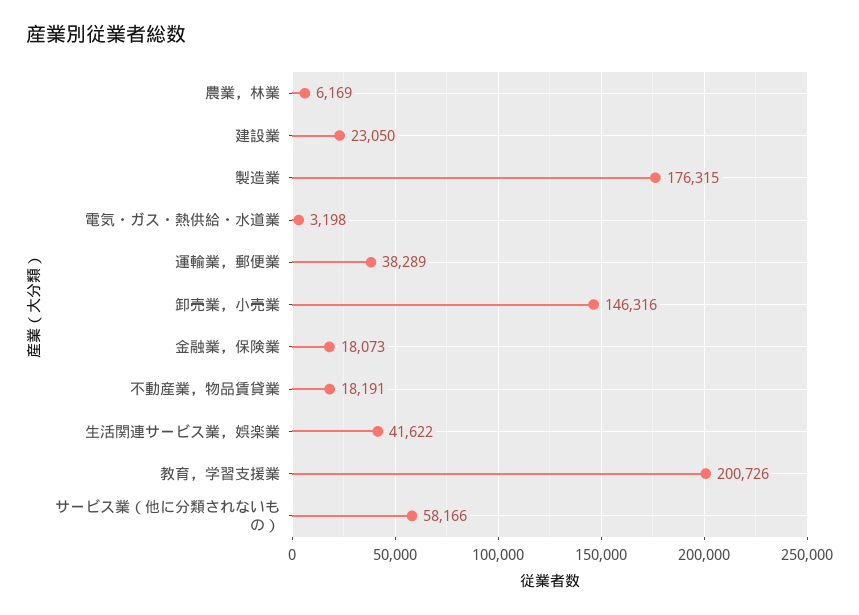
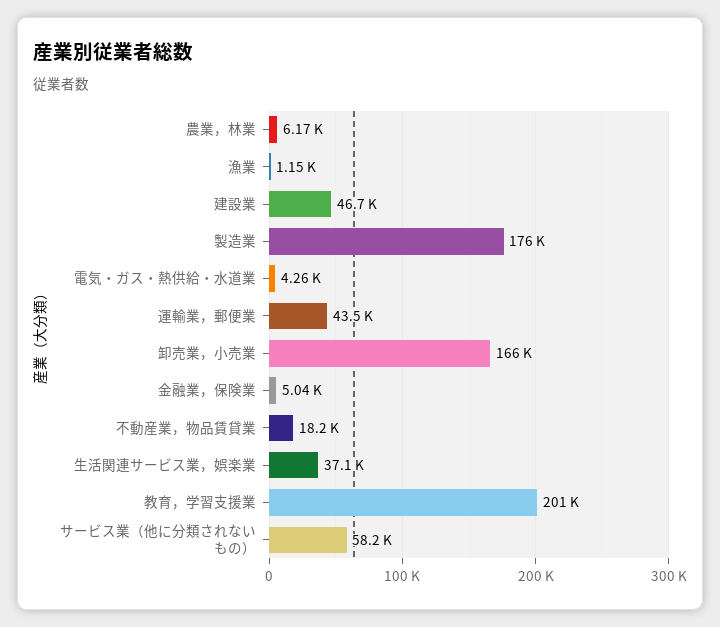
建設業: 23050 -> 46700
電気・ガス・熱供給・水道業: 3198 -> 4260
運輸業，郵便業: 38289 -> 43500
卸売業，小売業: 146316 -> 166000
金融業，保険業: 18073 -> 5040
生活関連サービス業，娯楽業: 41622 -> 37100
漁業: none -> 1150

